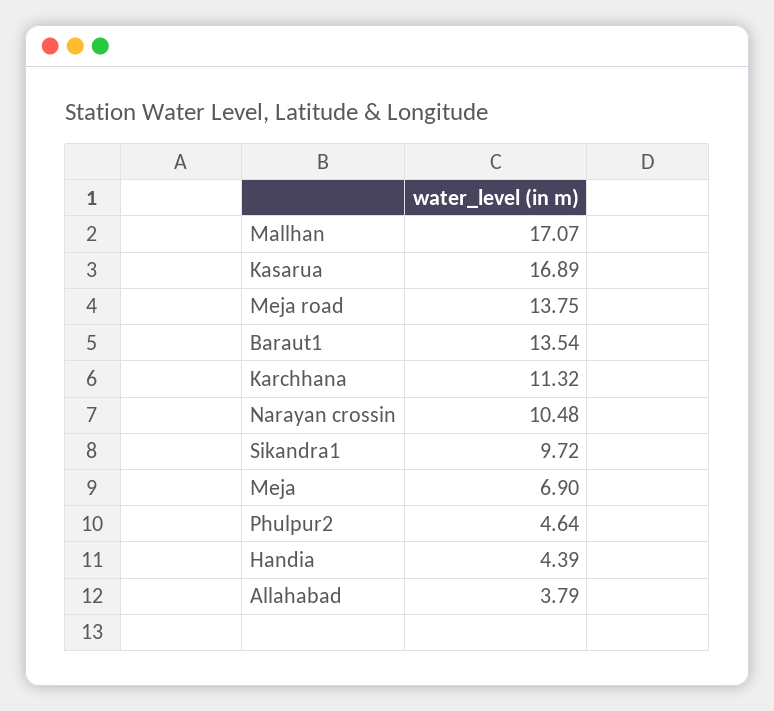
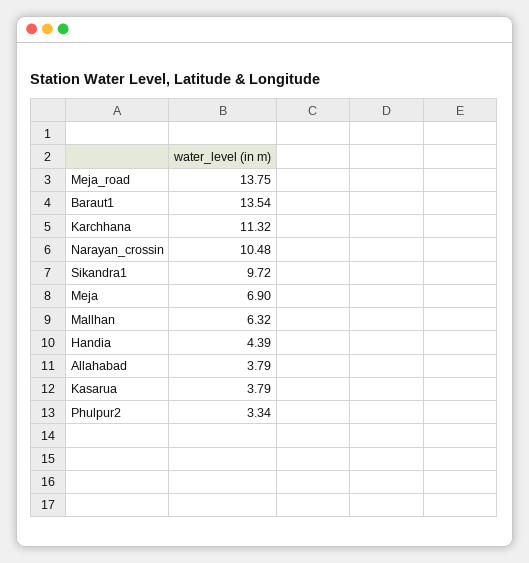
Mallhan: 17.07 -> 6.32
Kasarua: 16.89 -> 3.79
Phulpur2: 4.64 -> 3.34

